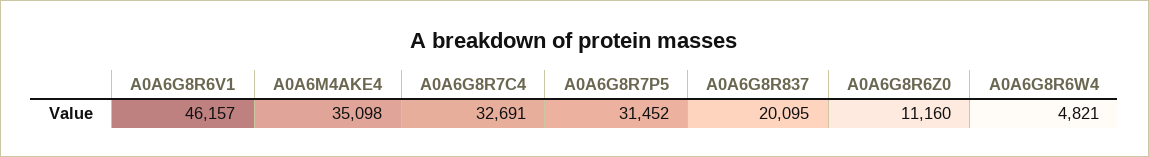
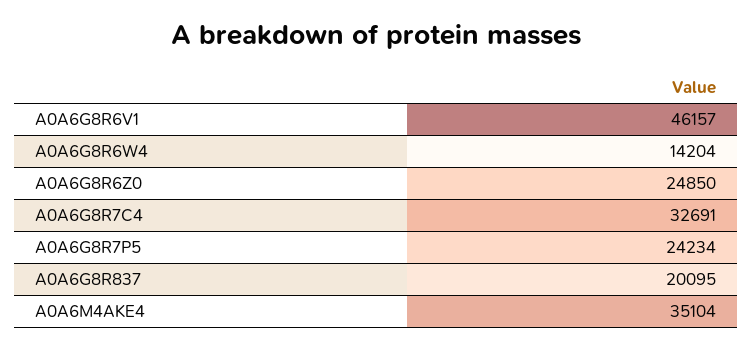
A0A6M4AKE4: 35098 -> 35104
A0A6G8R7P5: 31452 -> 24234
A0A6G8R6Z0: 11160 -> 24850
A0A6G8R6W4: 4821 -> 14204

